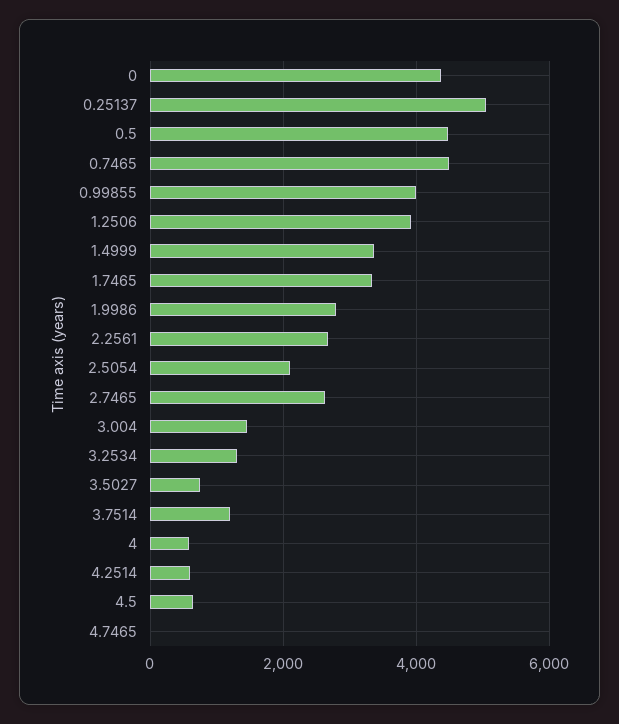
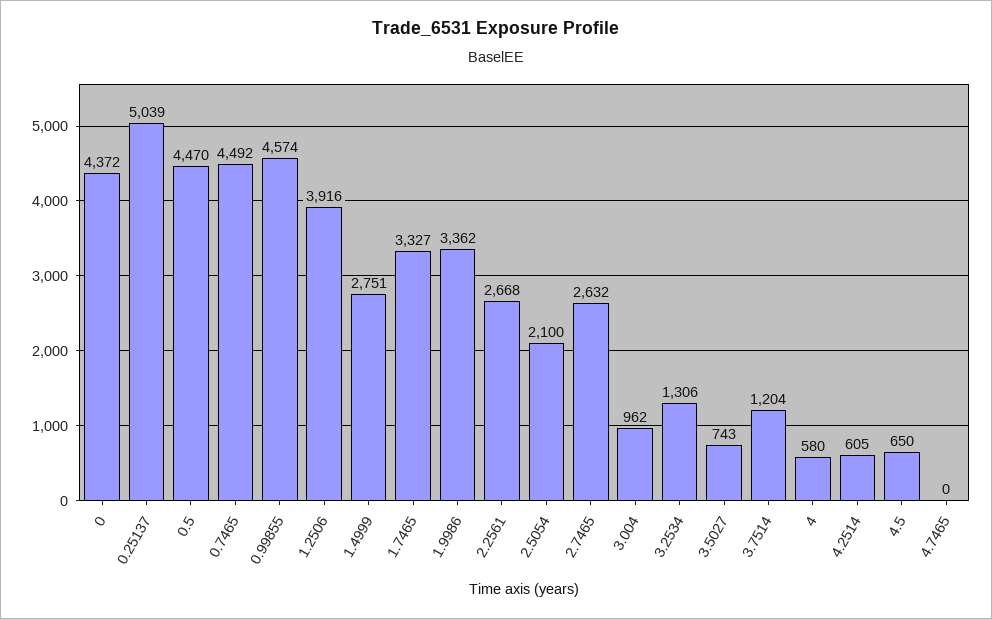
0.99855: 4000 -> 4574
1.4999: 3400 -> 2751
1.9986: 2800 -> 3362
3.004: 1400 -> 962

